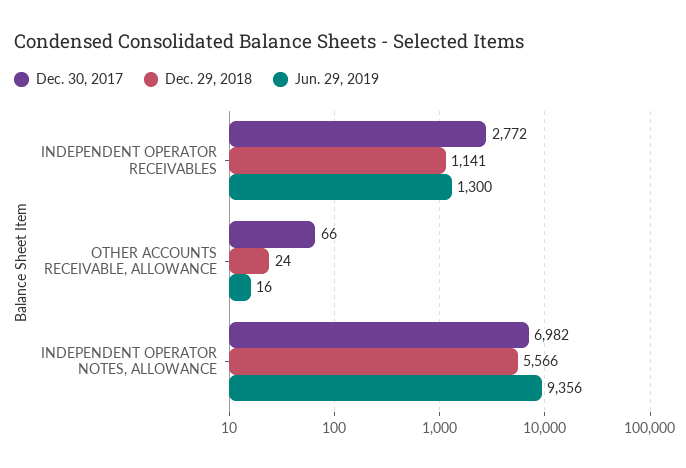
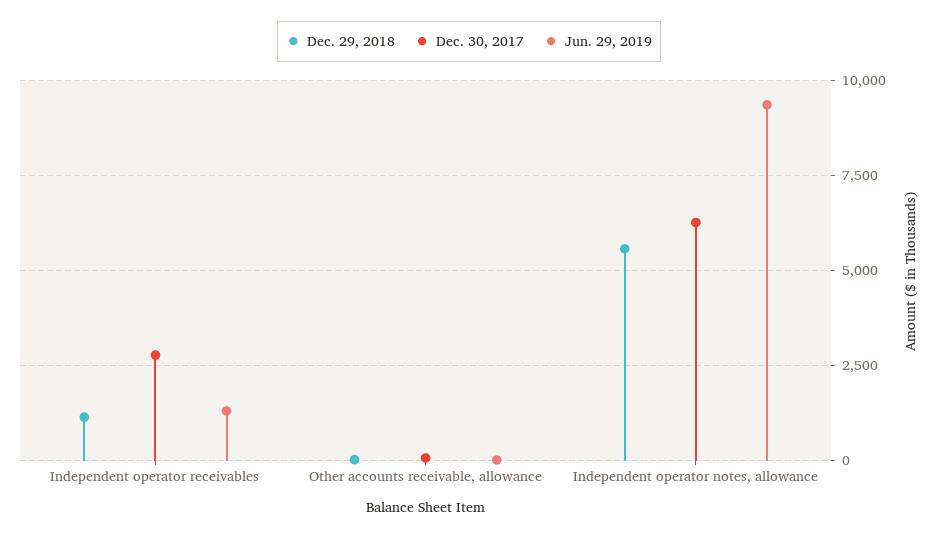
Dec. 30, 2017, INDEPENDENT OPERATOR NOTES, ALLOWANCE: 6982 -> 6250

